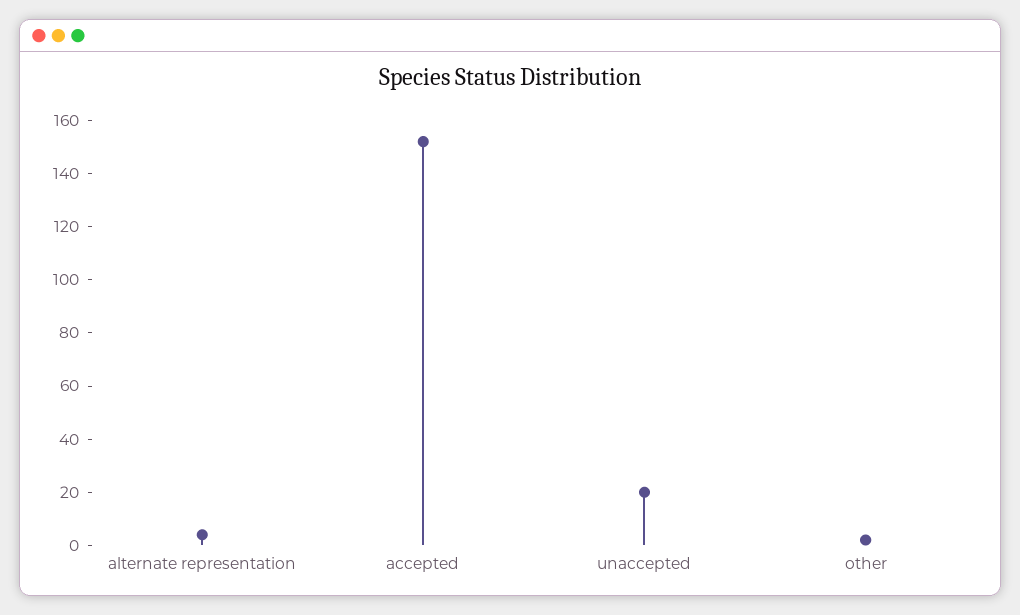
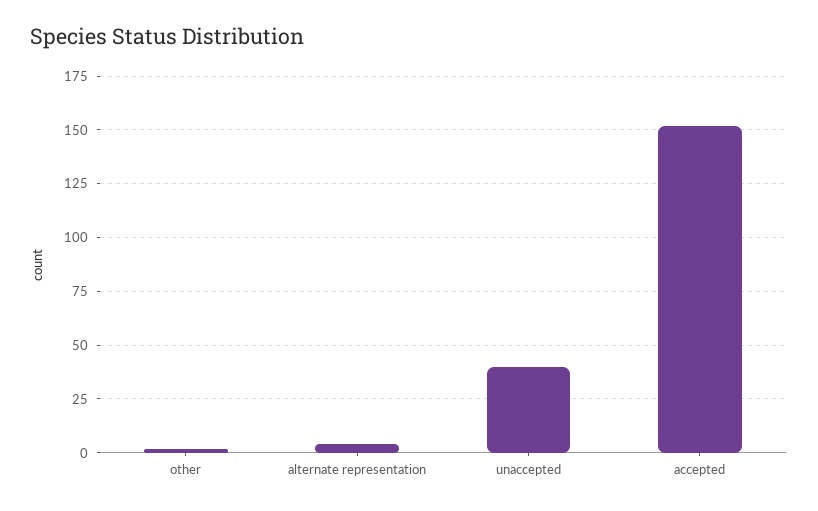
unaccepted: 20 -> 40

